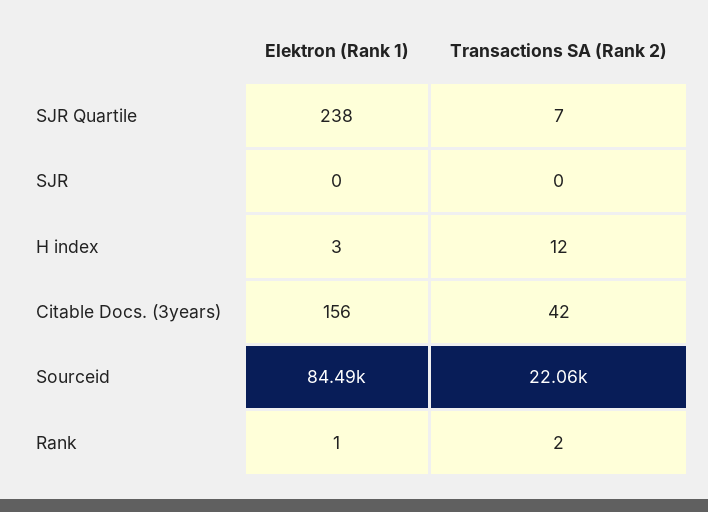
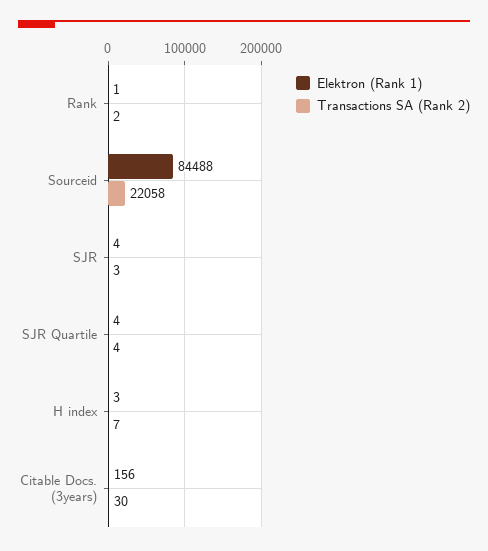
Elektron (Rank 1), SJR Quartile: 238 -> 4
Transactions SA (Rank 2), SJR Quartile: 7 -> 4
Elektron (Rank 1), SJR: 0 -> 4
Transactions SA (Rank 2), SJR: 0 -> 3
Transactions SA (Rank 2), H index: 12 -> 7
Transactions SA (Rank 2), Citable Docs. (3years): 42 -> 30

